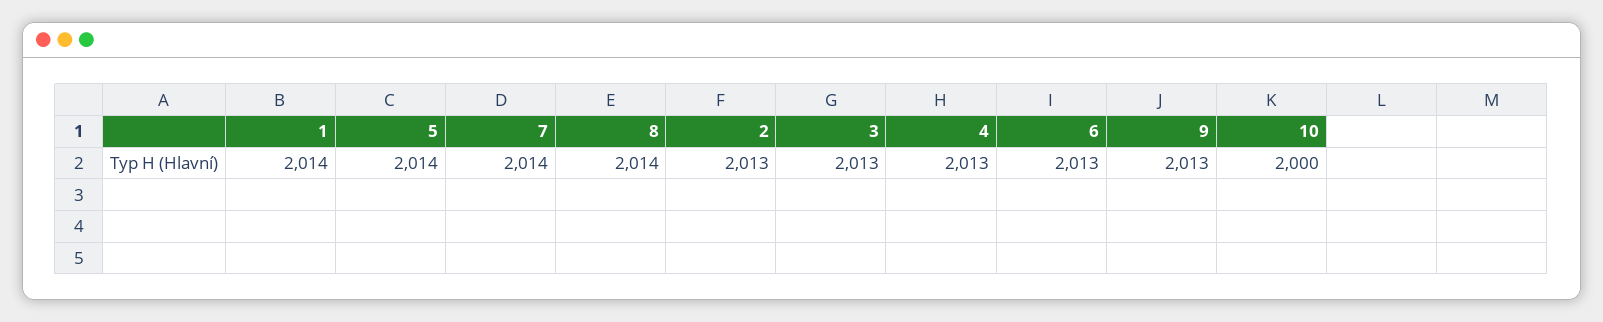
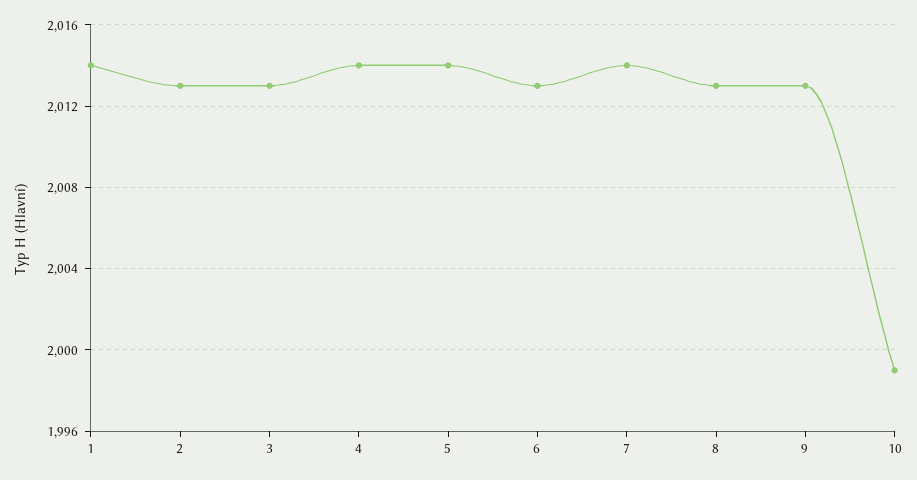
8: 2014 -> 2013
4: 2013 -> 2014
10: 2000 -> 1999

